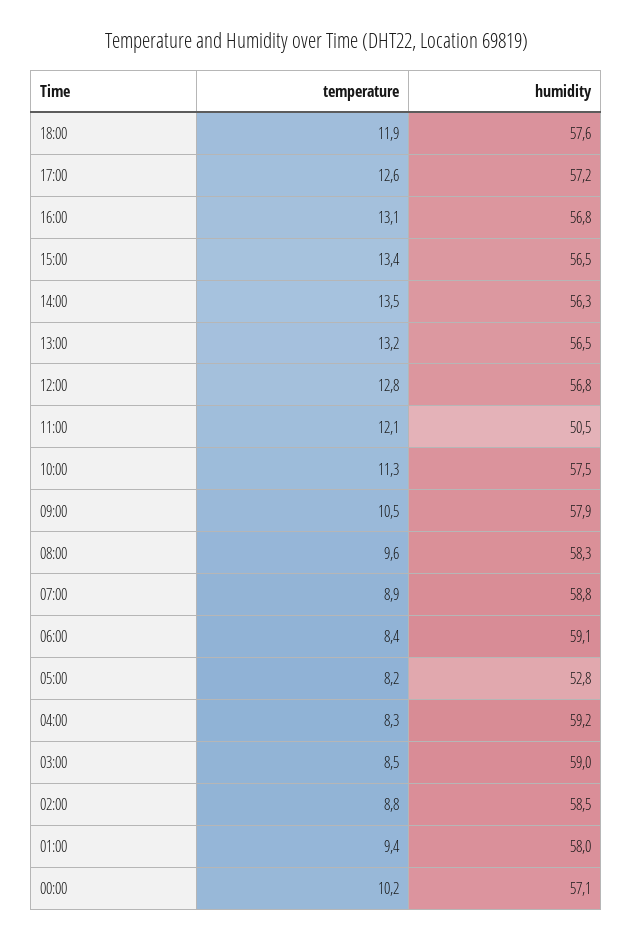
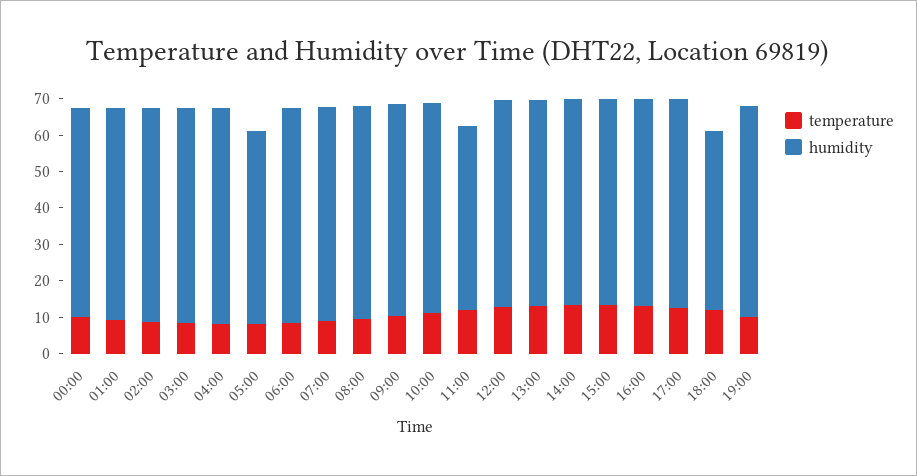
humidity, 18:00: 57.6 -> 50
temperature, 19:00: none -> 10
humidity, 19:00: none -> 57.5

